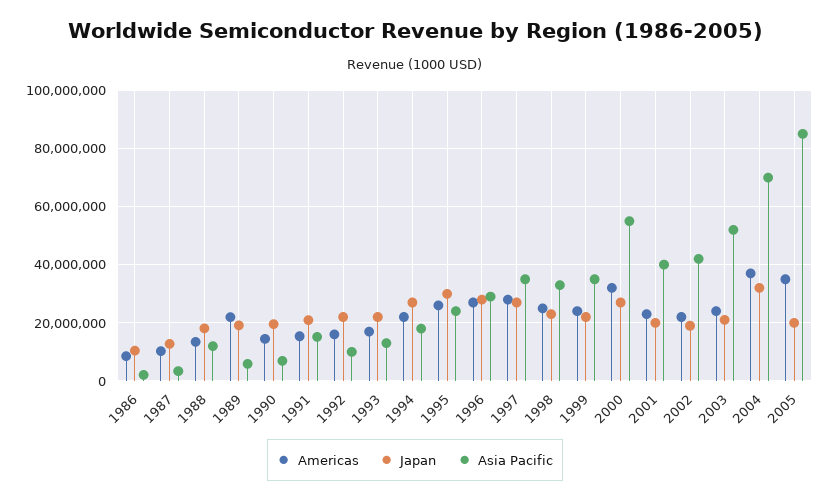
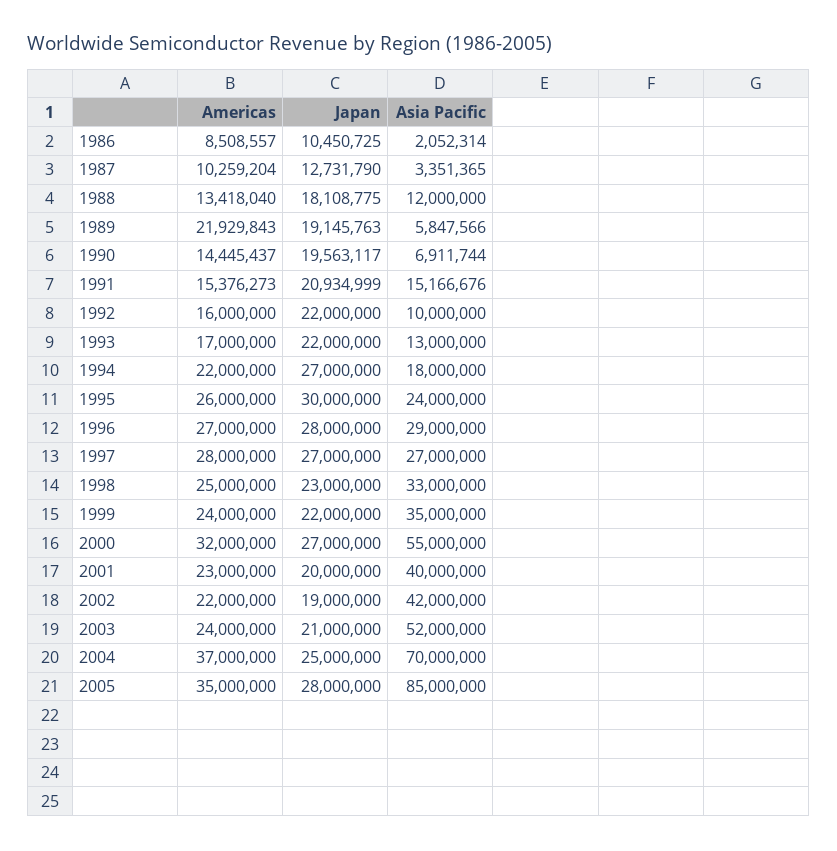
Asia Pacific, 1997: 35000000 -> 27000000
Japan, 2004: 32500000 -> 25000000
Japan, 2005: 20000000 -> 28000000

